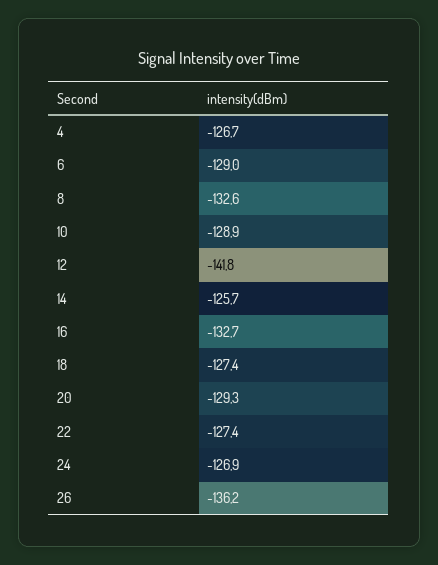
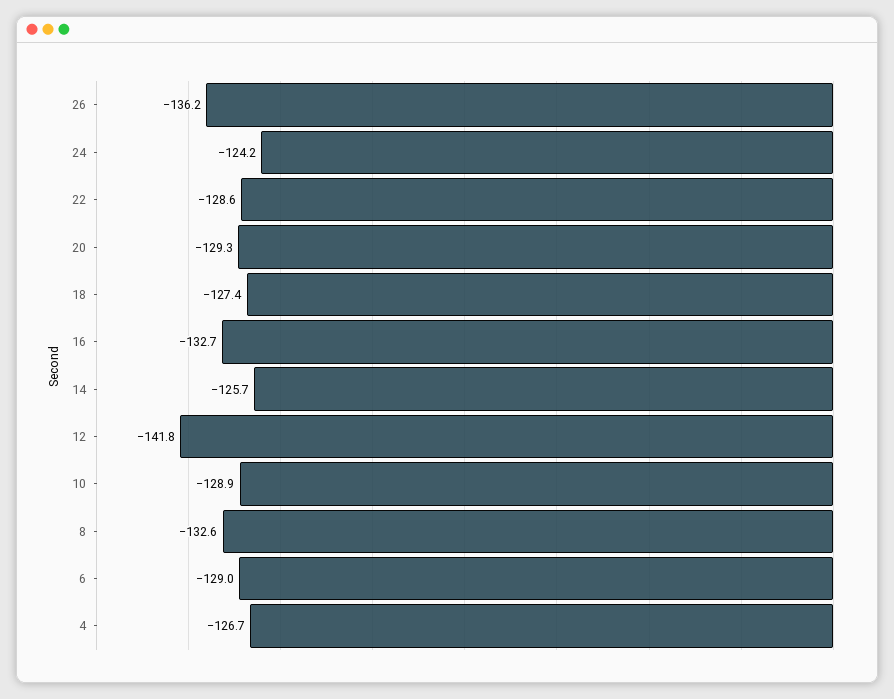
22: -127.4 -> -128.6
24: -126.9 -> -124.2

